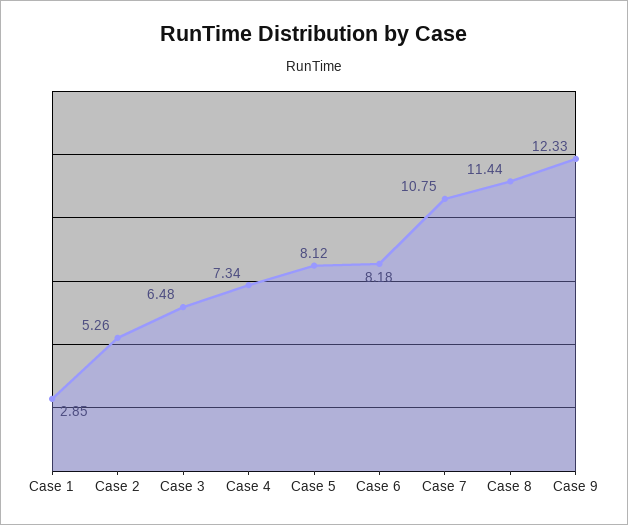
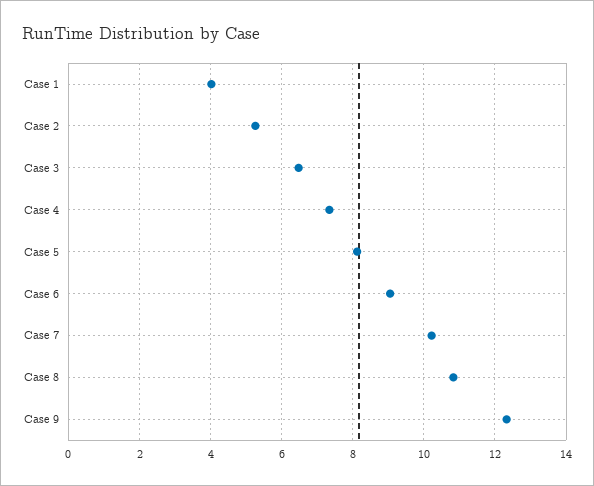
Case 1: 2.85 -> 4
Case 6: 8.18 -> 9
Case 7: 10.75 -> 10.2
Case 8: 11.44 -> 10.8

